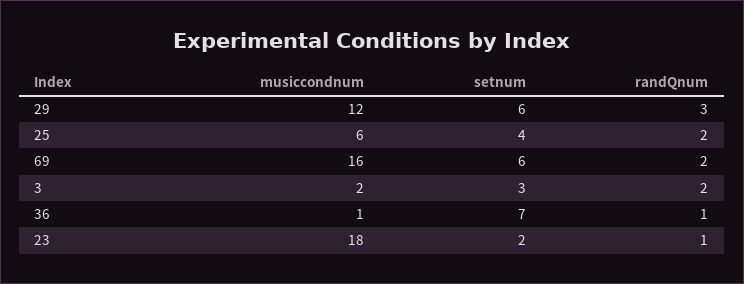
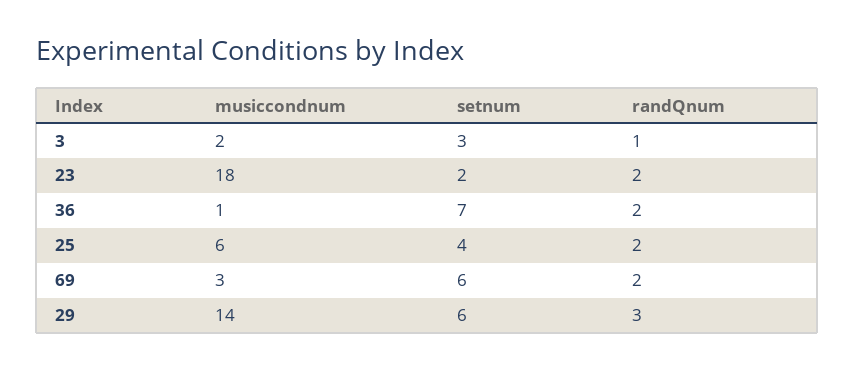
musiccondnum, 29: 12 -> 14
musiccondnum, 69: 16 -> 3
randQnum, 3: 2 -> 1
randQnum, 36: 1 -> 2
randQnum, 23: 1 -> 2

